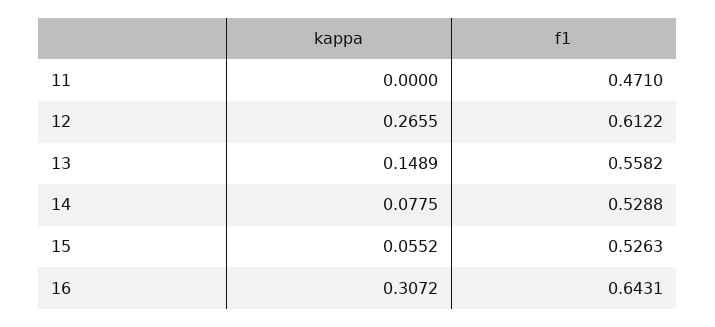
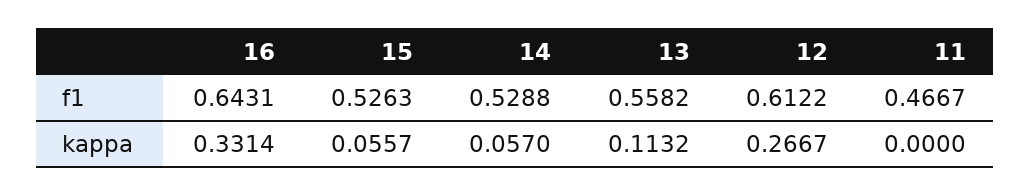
f1, 11: 0.471 -> 0.4667
kappa, 12: 0.2655 -> 0.2667
kappa, 13: 0.1489 -> 0.1132
kappa, 14: 0.0775 -> 0.057
kappa, 15: 0.0552 -> 0.0557
kappa, 16: 0.3072 -> 0.3314

